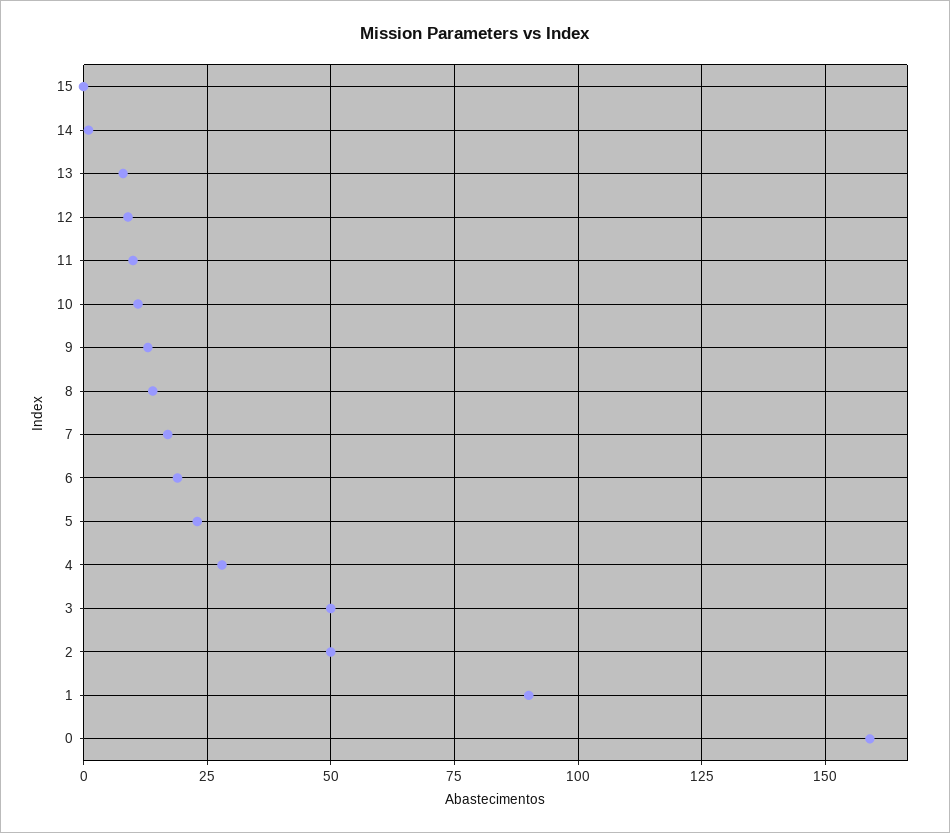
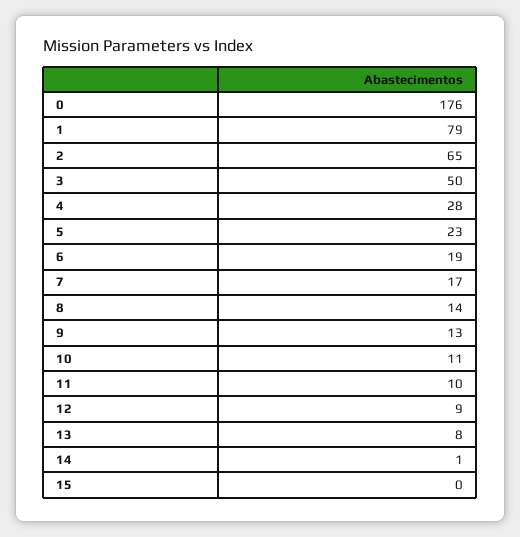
2: 50 -> 65
1: 90 -> 79
0: 160 -> 176

